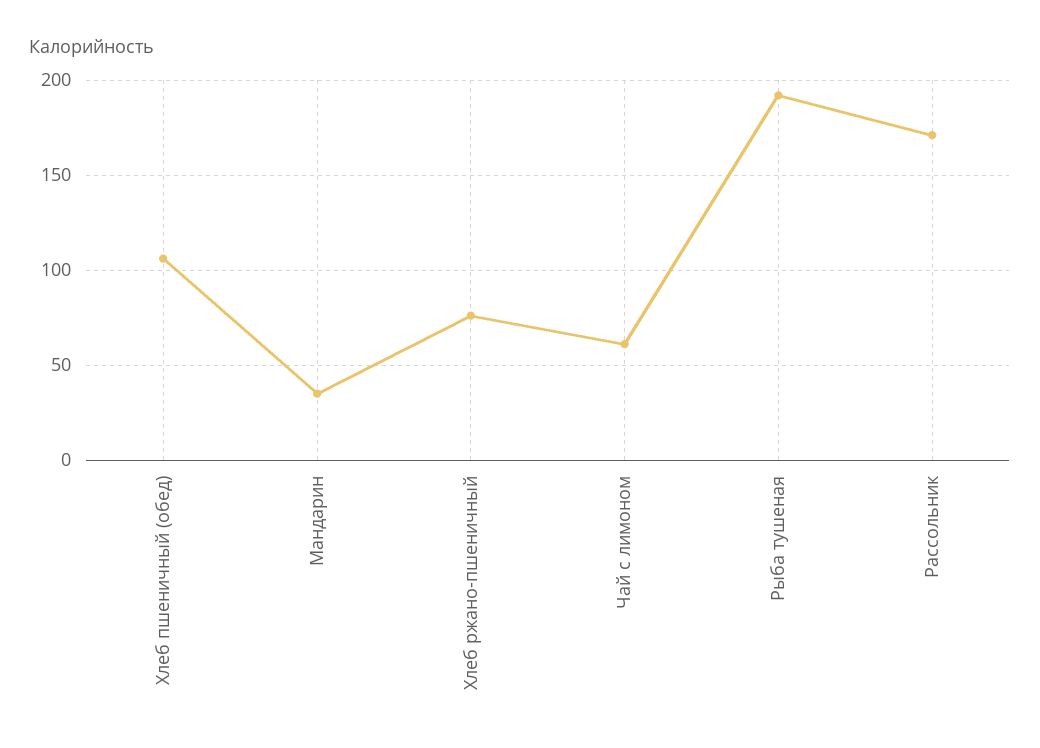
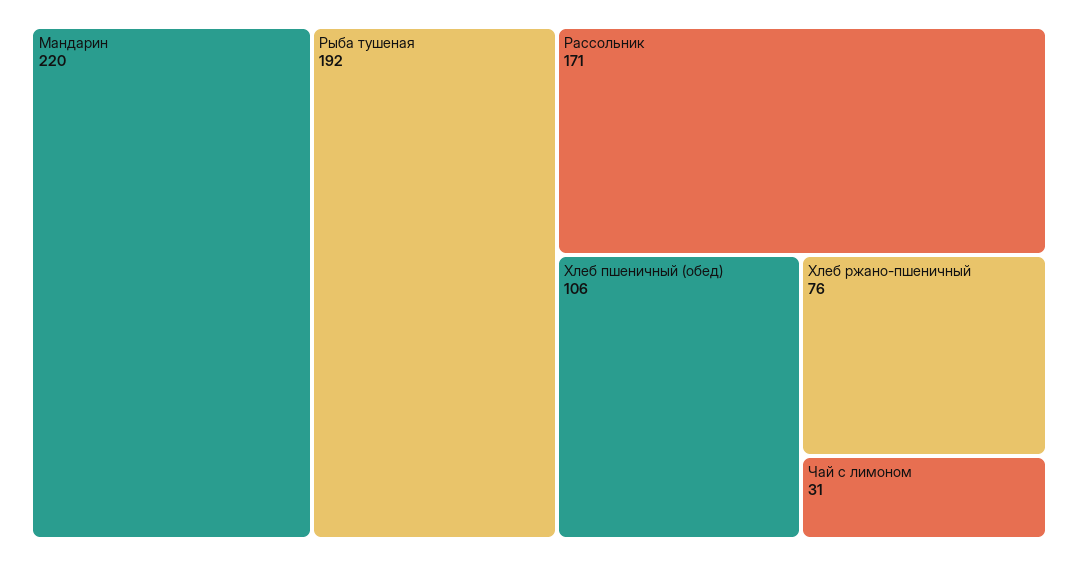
Мандарин: 35 -> 220
Чай с лимоном: 60 -> 31

